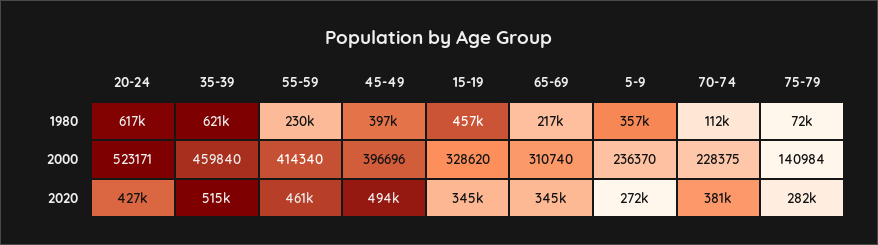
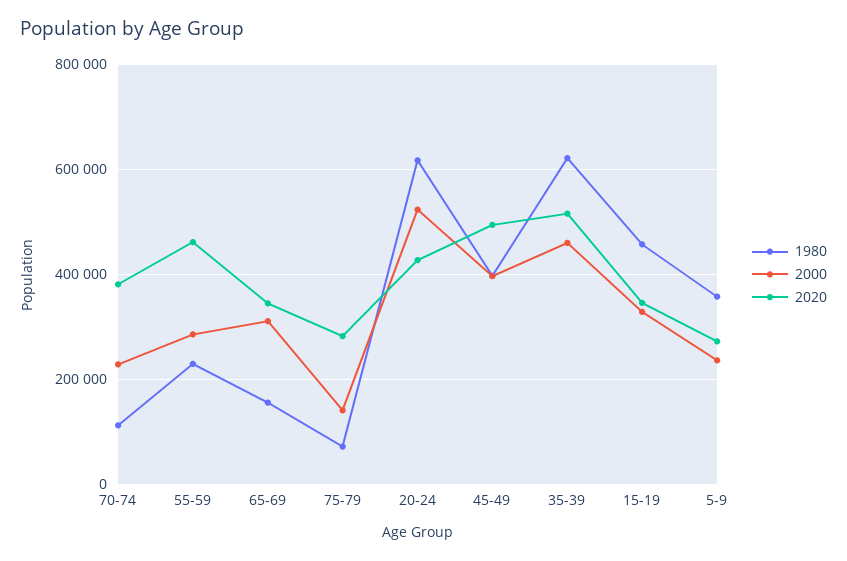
1980, 65-69: 217000 -> 160000
2000, 55-59: 414340 -> 280000

